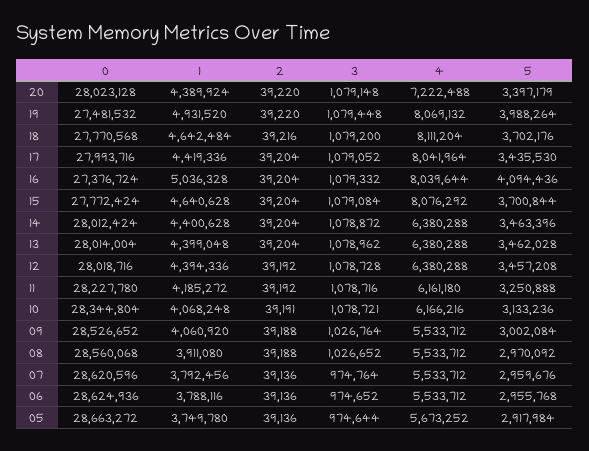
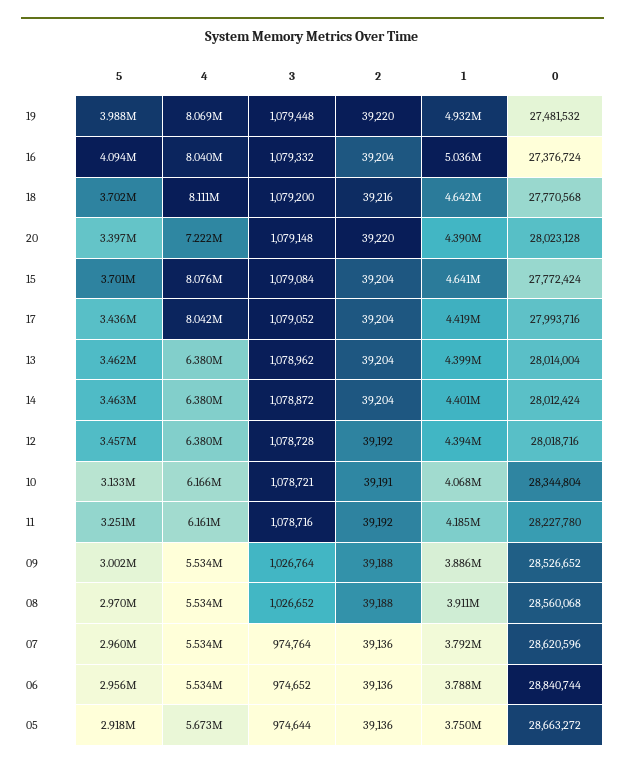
1, 09: 4060920 -> 3886000
0, 06: 28624936 -> 28840744

